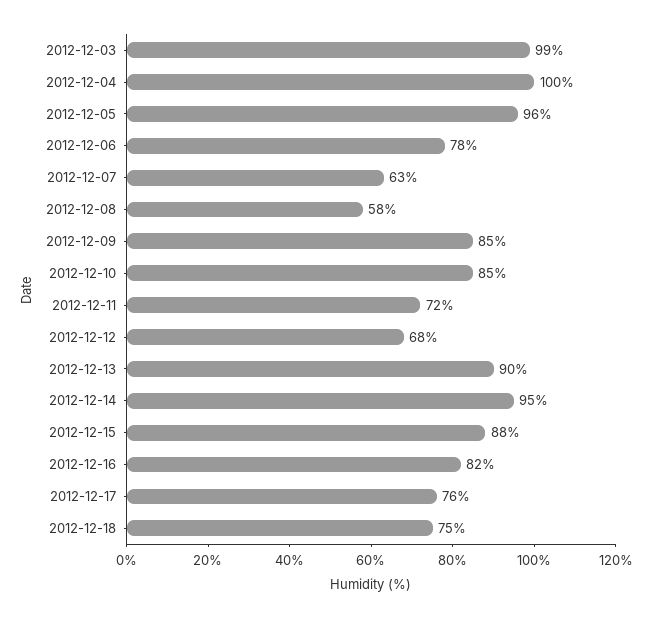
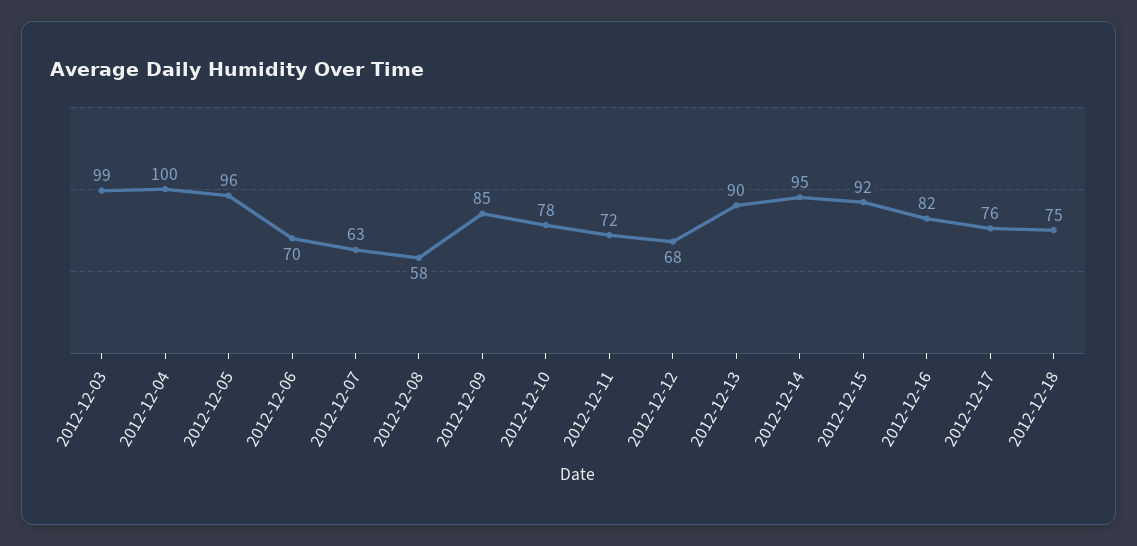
2012-12-06: 78 -> 70
2012-12-10: 85 -> 78
2012-12-15: 88 -> 92

